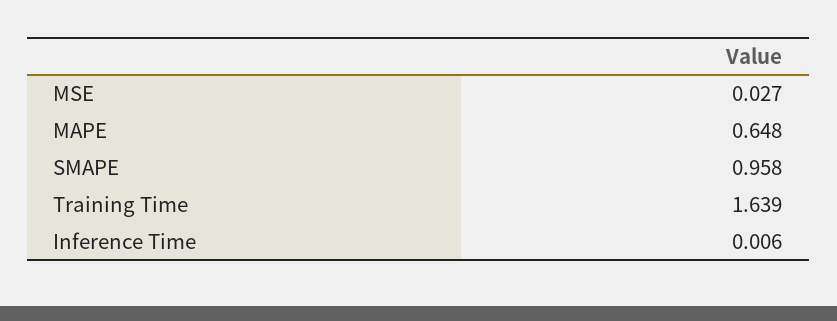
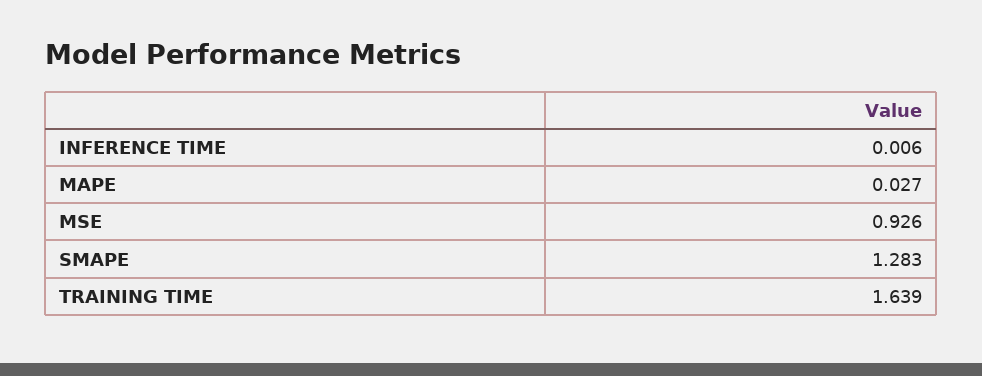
MSE: 0.027 -> 0.926
MAPE: 0.648 -> 0.027
SMAPE: 0.958 -> 1.283

